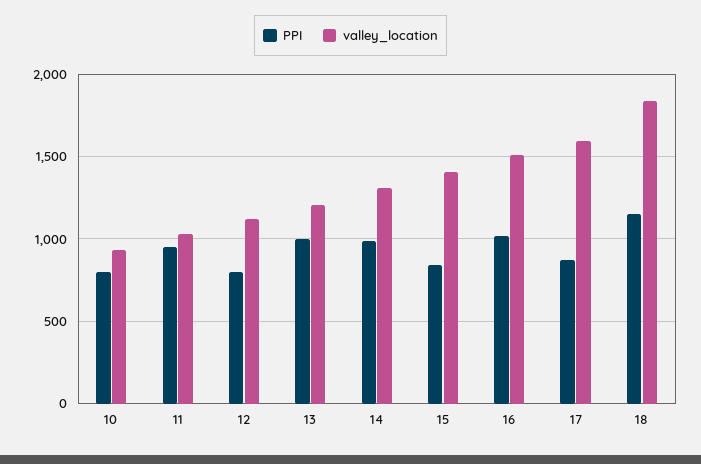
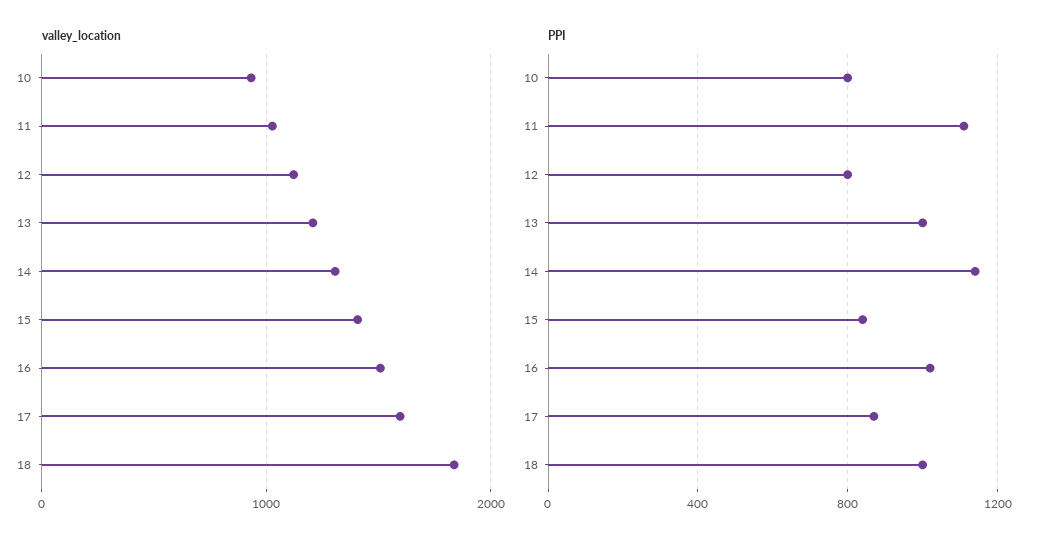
PPI, 11: 950 -> 1100
PPI, 14: 1000 -> 1150
PPI, 18: 1150 -> 1000

